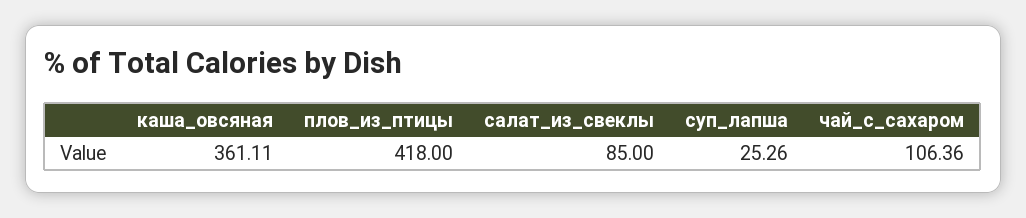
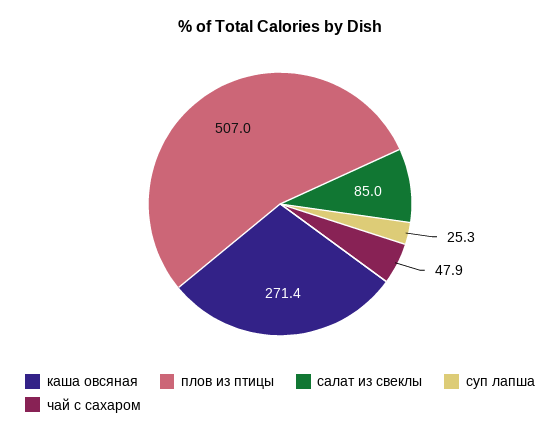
каша_овсяная: 361.11 -> 271.4
плов_из_птицы: 418 -> 507
чай_с_сахаром: 106.36 -> 47.9

